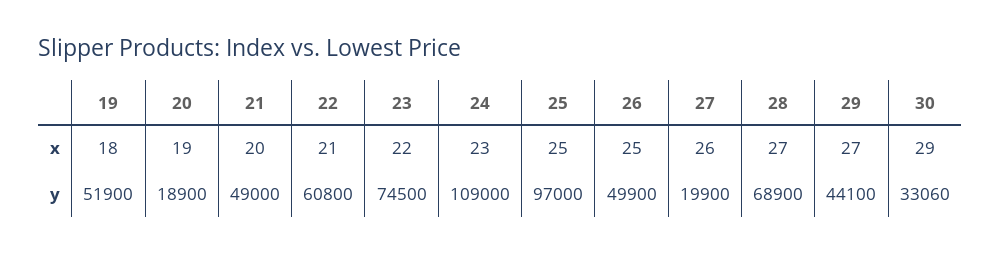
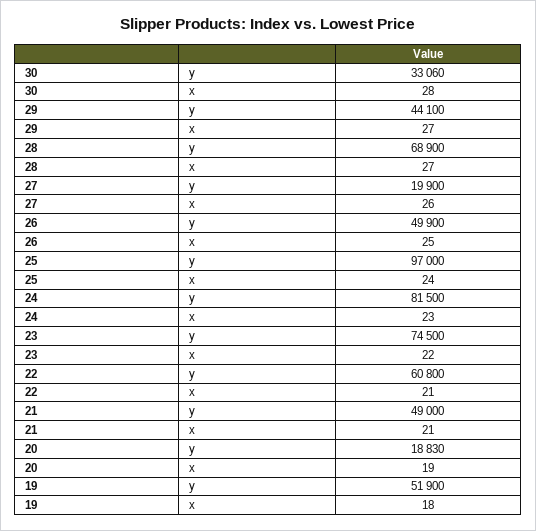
21, x: 20 -> 21
25, x: 25 -> 24
30, x: 29 -> 28
20, y: 18900 -> 18830
24, y: 109000 -> 81500

